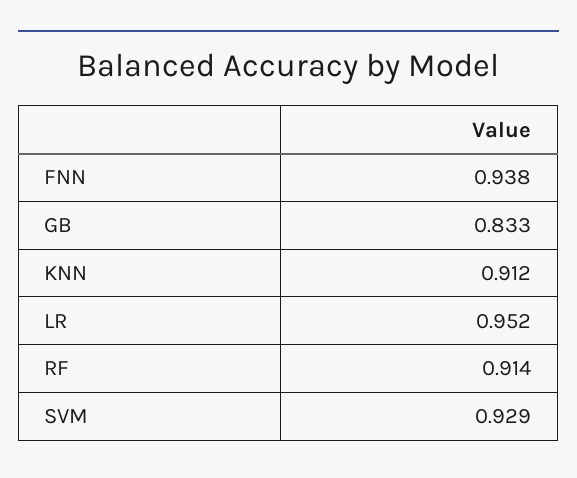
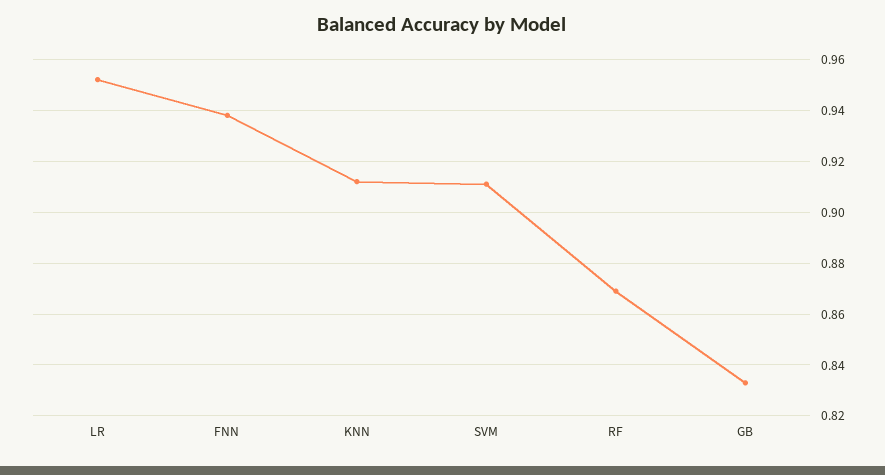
RF: 0.914 -> 0.87
SVM: 0.929 -> 0.91

